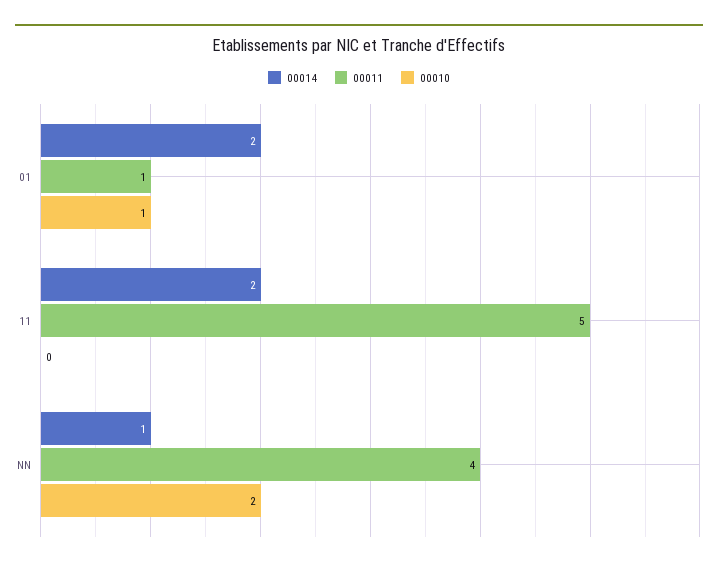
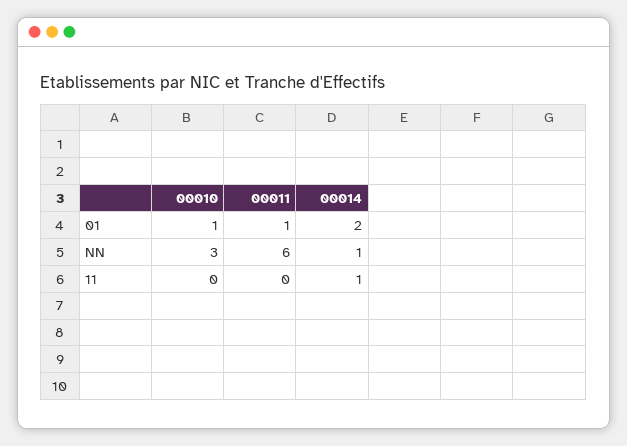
00014, 11: 2 -> 1
00011, 11: 5 -> 0
00011, NN: 4 -> 6
00010, NN: 2 -> 3

